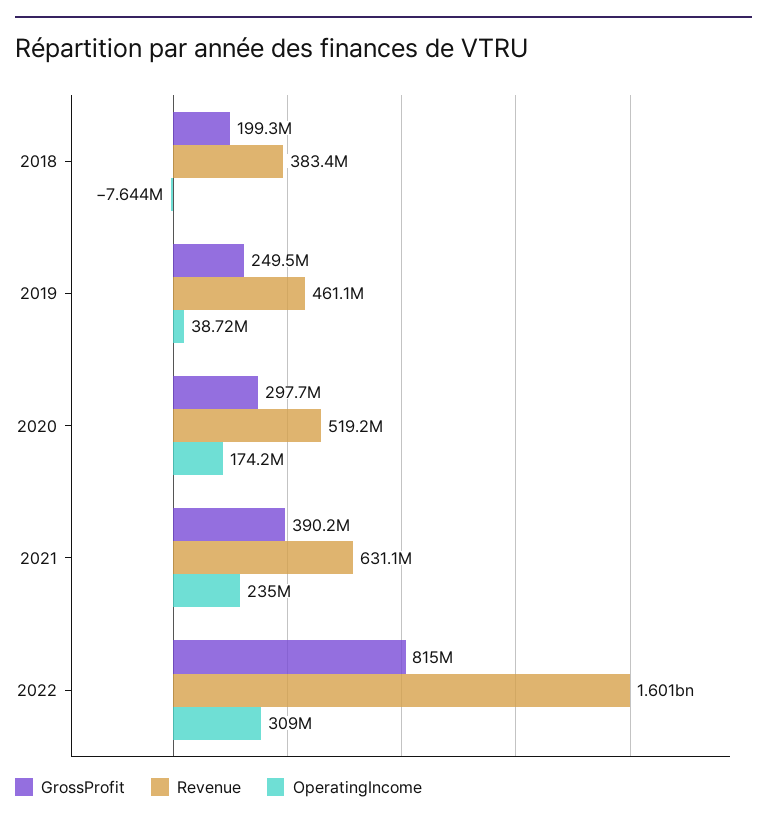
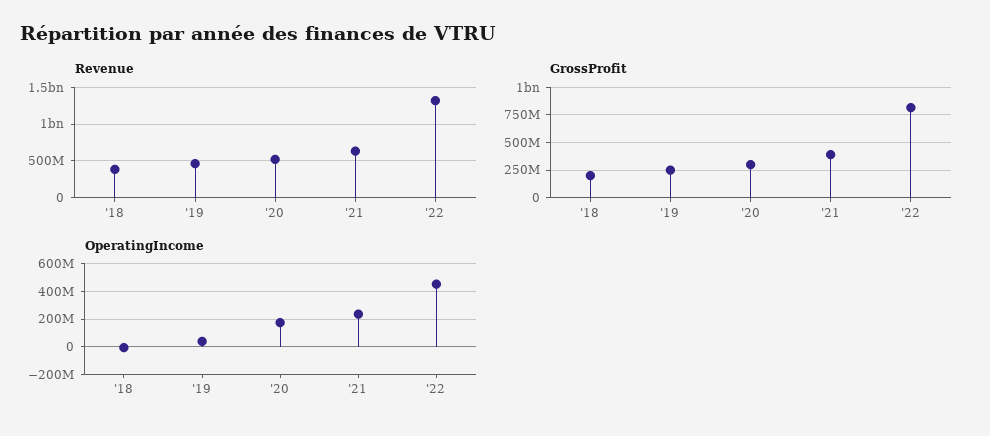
Revenue, 2022: 1601000000 -> 1300000000
OperatingIncome, 2022: 309000000 -> 450000000

